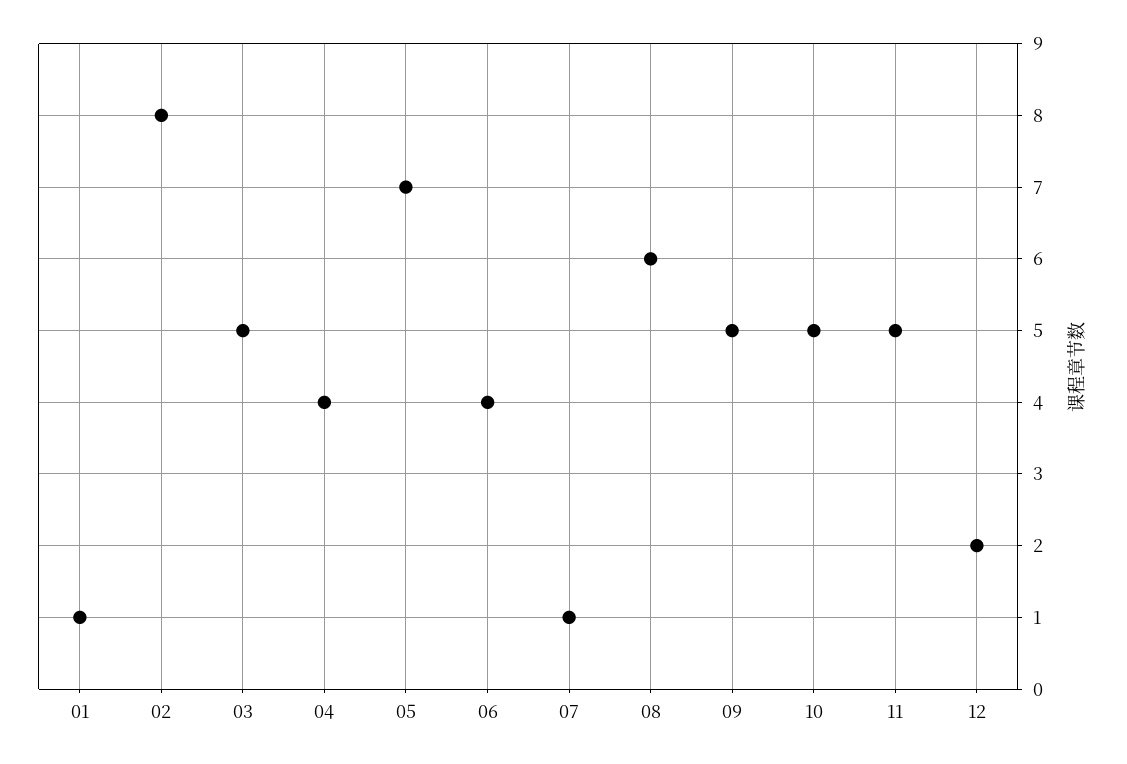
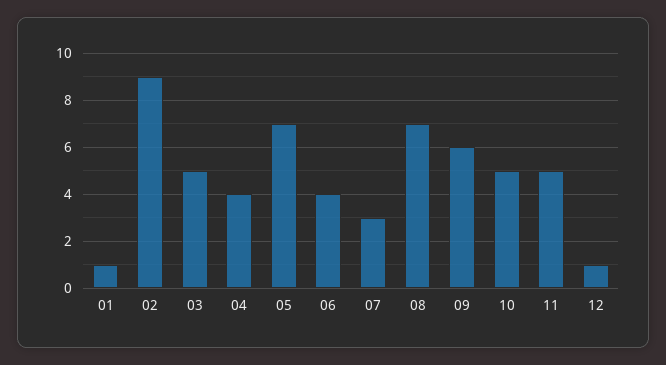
02: 8 -> 9
07: 1 -> 3
08: 6 -> 7
09: 5 -> 6
12: 2 -> 1

